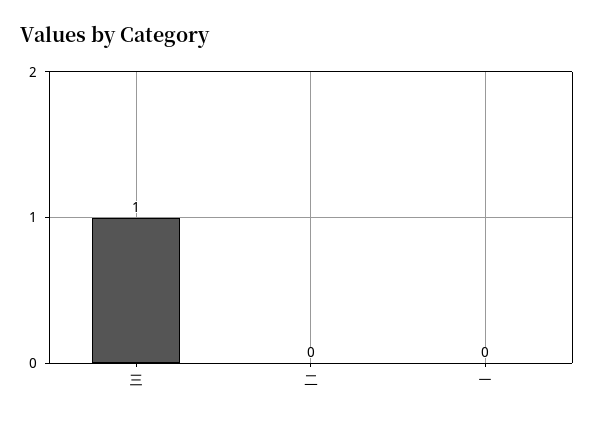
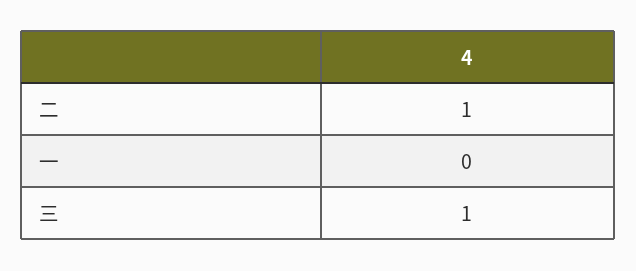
二: 0 -> 1

